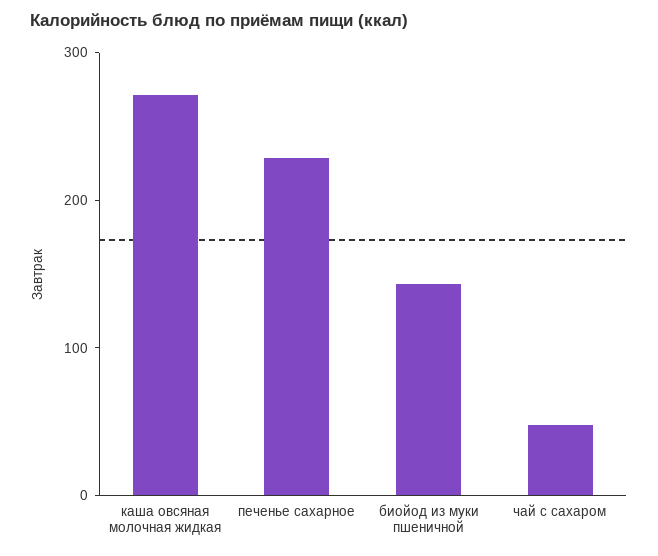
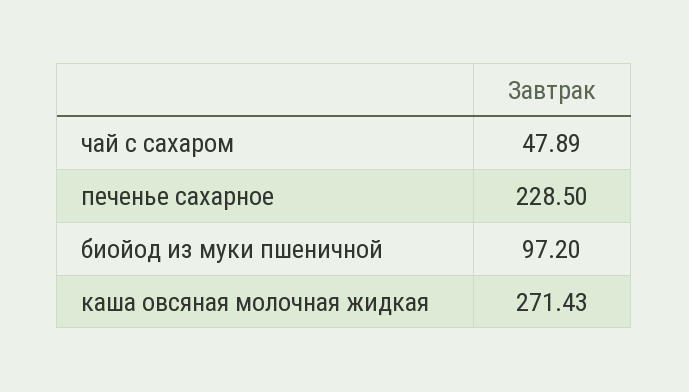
биойод из муки пшеничной: 140 -> 97.2

